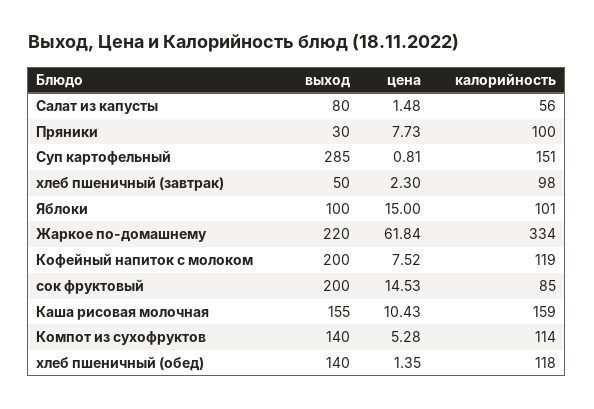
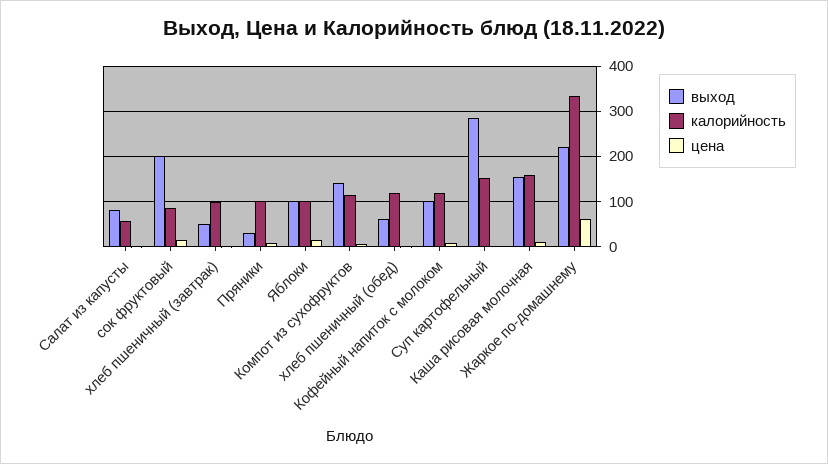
выход, Кофейный напиток с молоком: 200 -> 100
выход, хлеб пшеничный (обед): 140 -> 60

